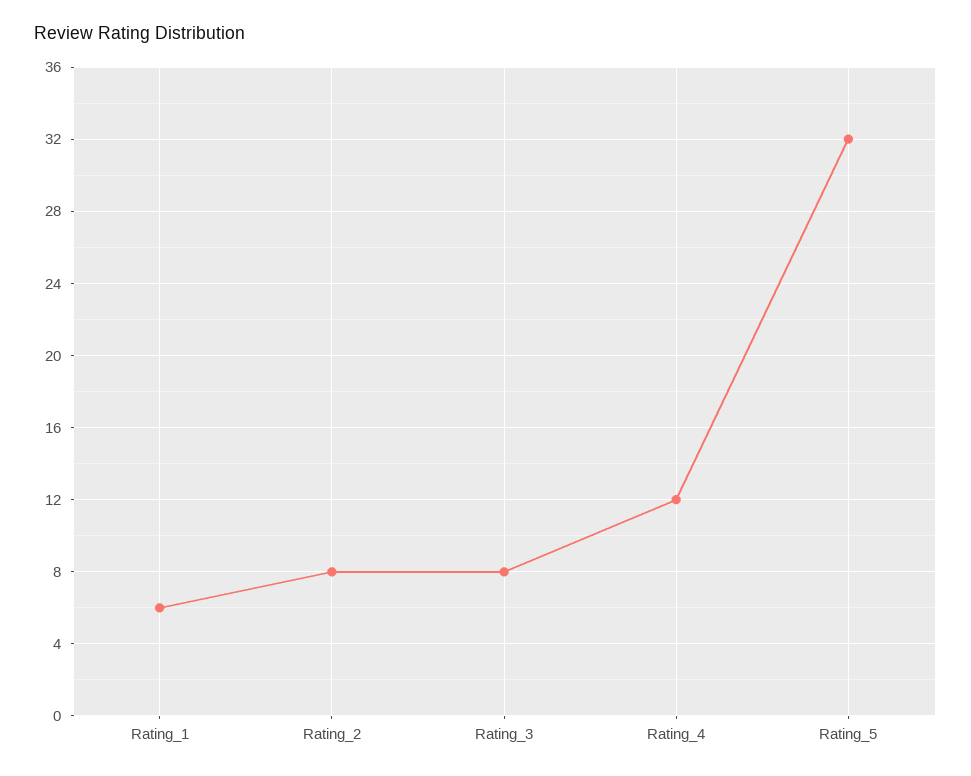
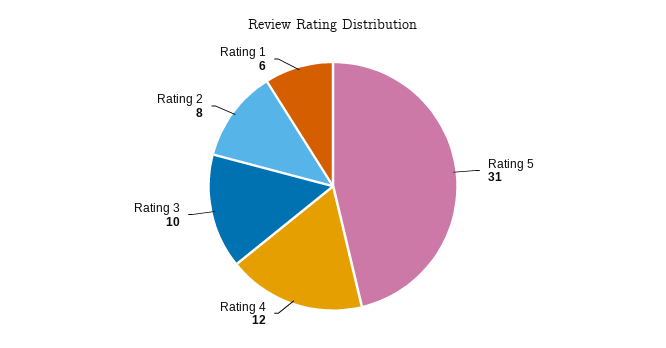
Rating_3: 8 -> 10
Rating_5: 32 -> 31

